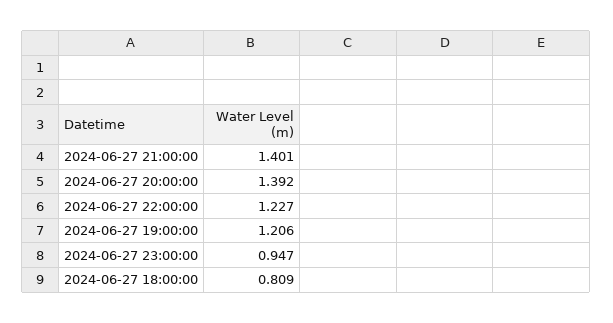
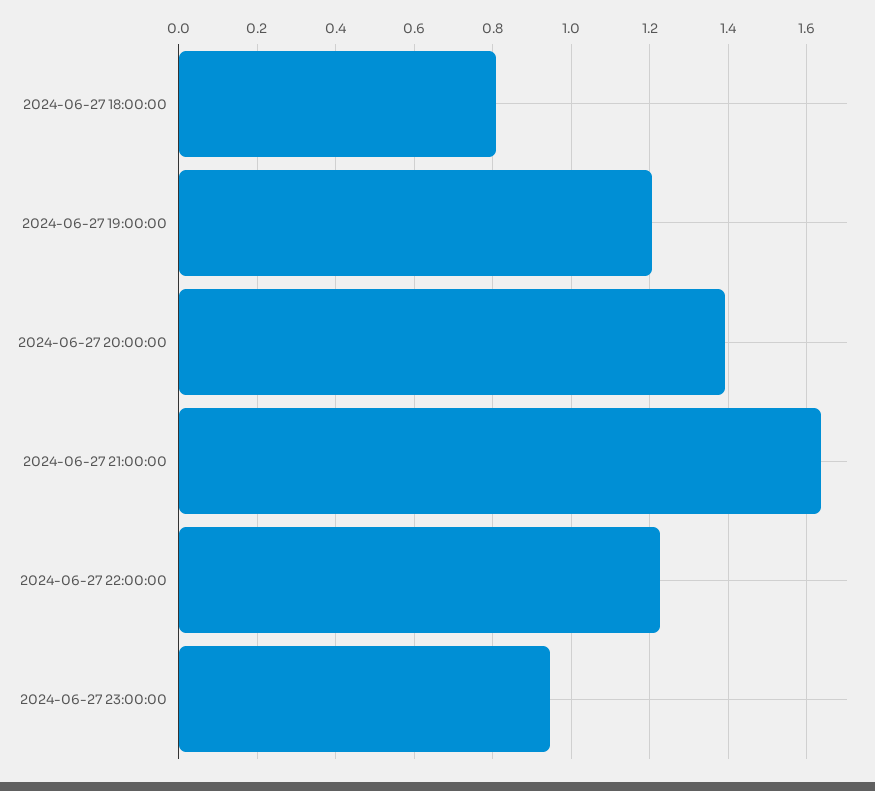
2024-06-27 21:00:00: 1.401 -> 1.64

